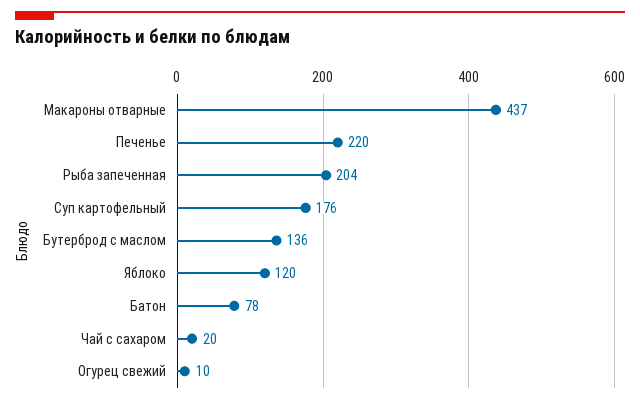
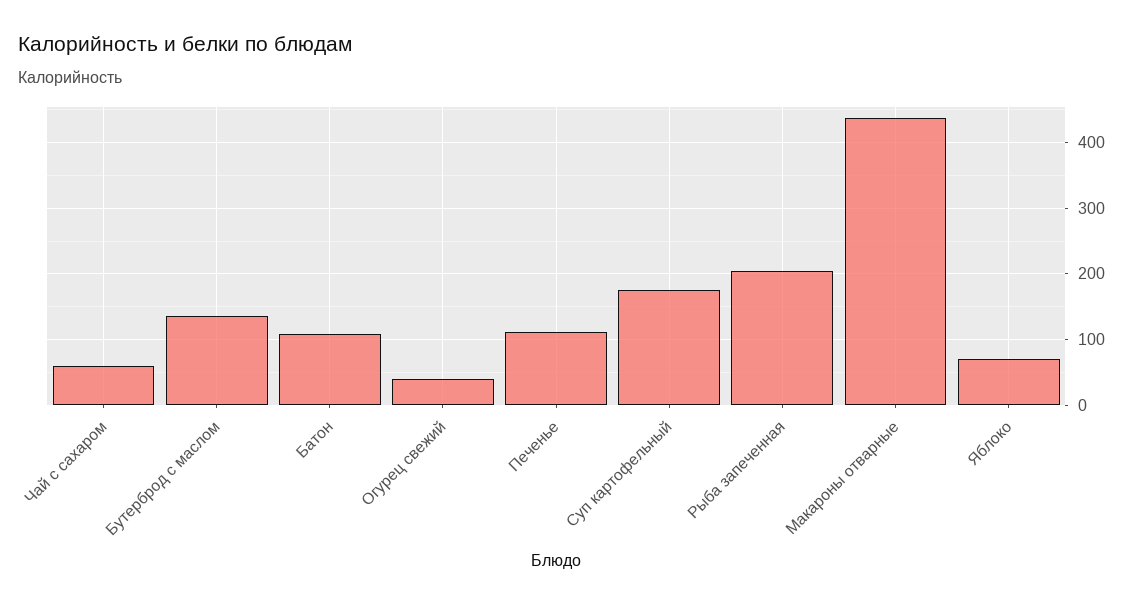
Печенье: 220 -> 110
Яблоко: 120 -> 70
Батон: 78 -> 110
Чай с сахаром: 20 -> 60
Огурец свежий: 10 -> 40

